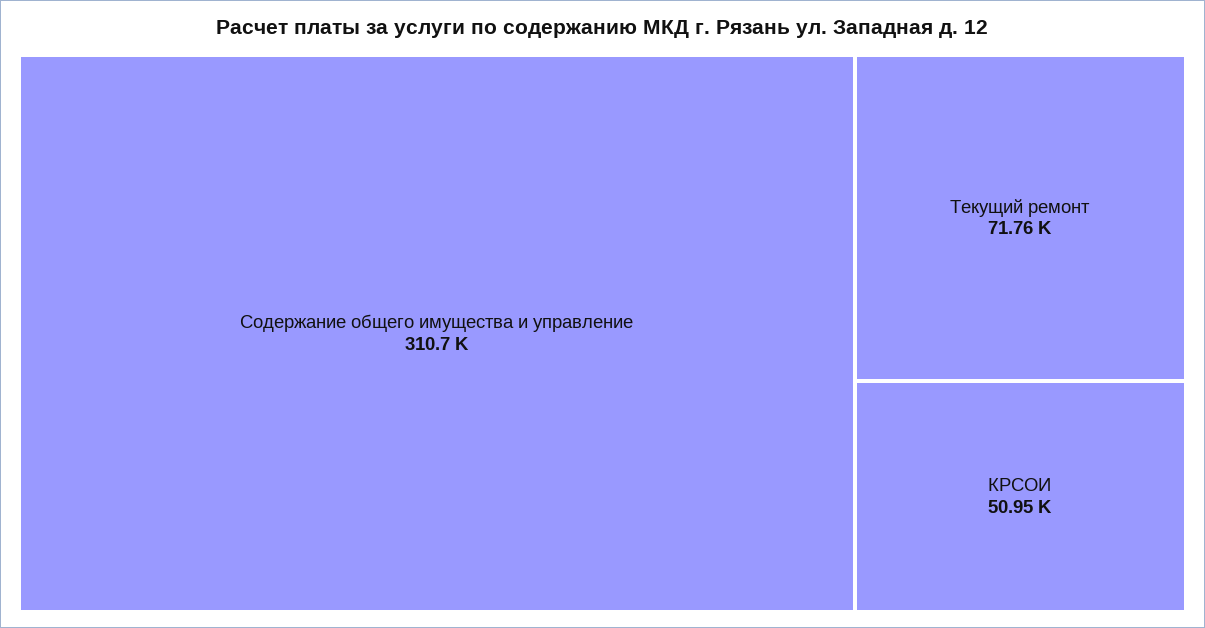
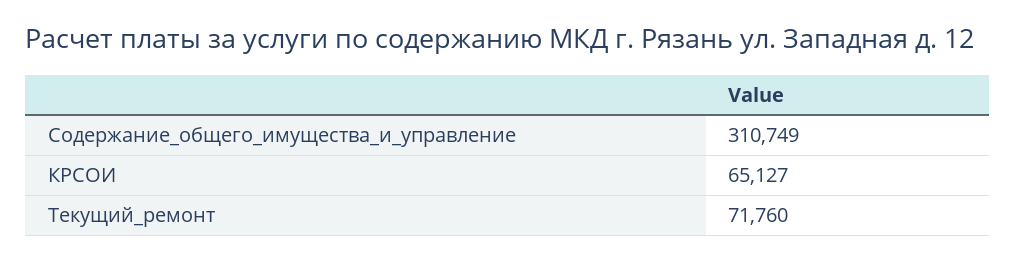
КРСОИ: 50950 -> 65127

